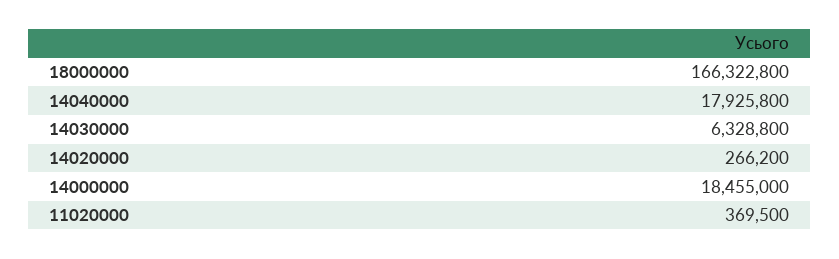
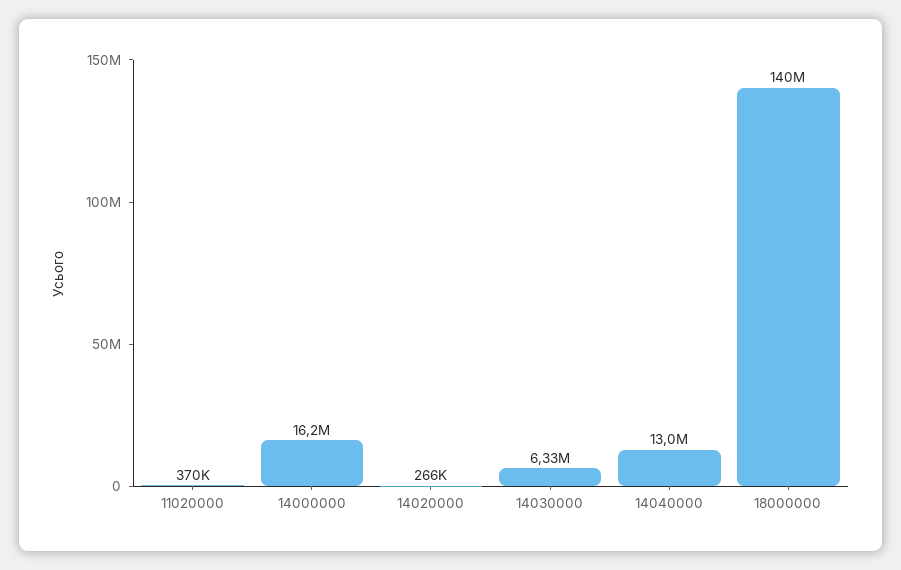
18000000: 166322800 -> 140000000
14040000: 17925800 -> 13000000
14000000: 18455000 -> 16200000

